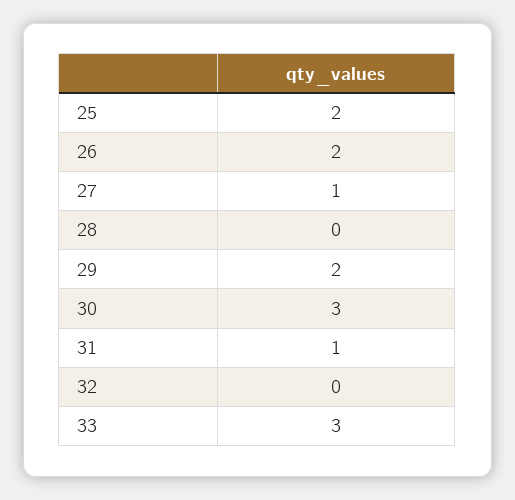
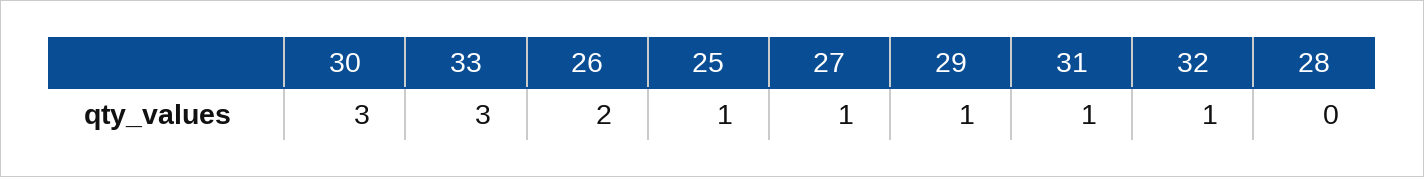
25: 2 -> 1
29: 2 -> 1
32: 0 -> 1

